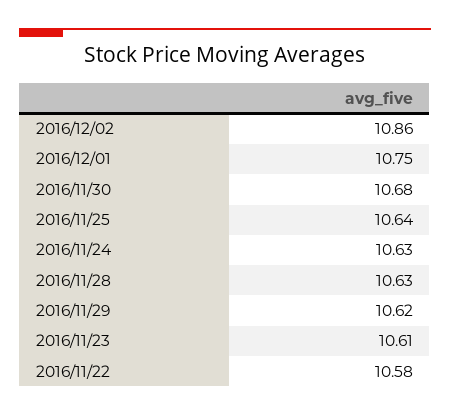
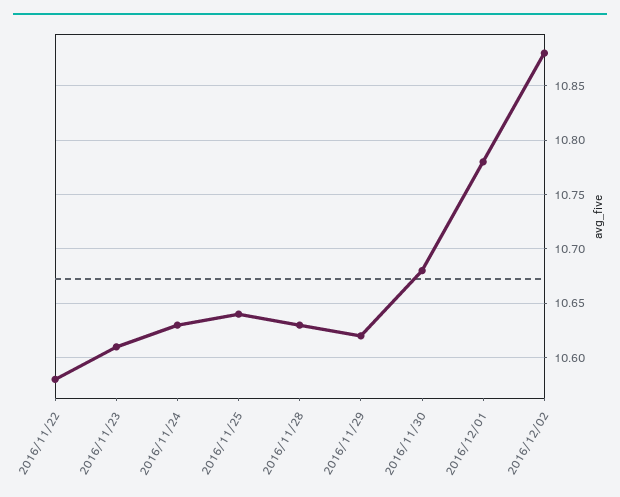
2016/12/02: 10.86 -> 10.88
2016/12/01: 10.75 -> 10.78

